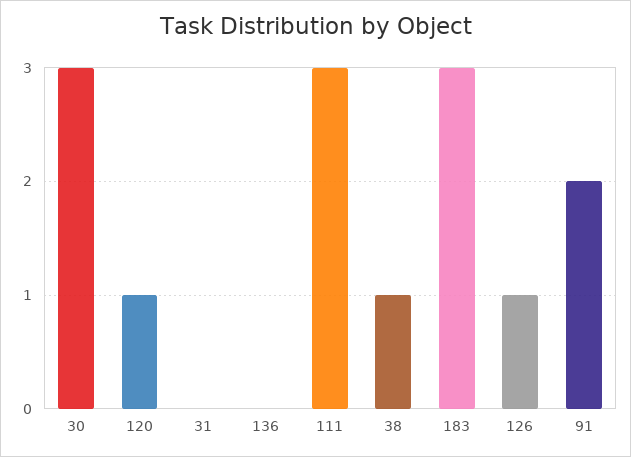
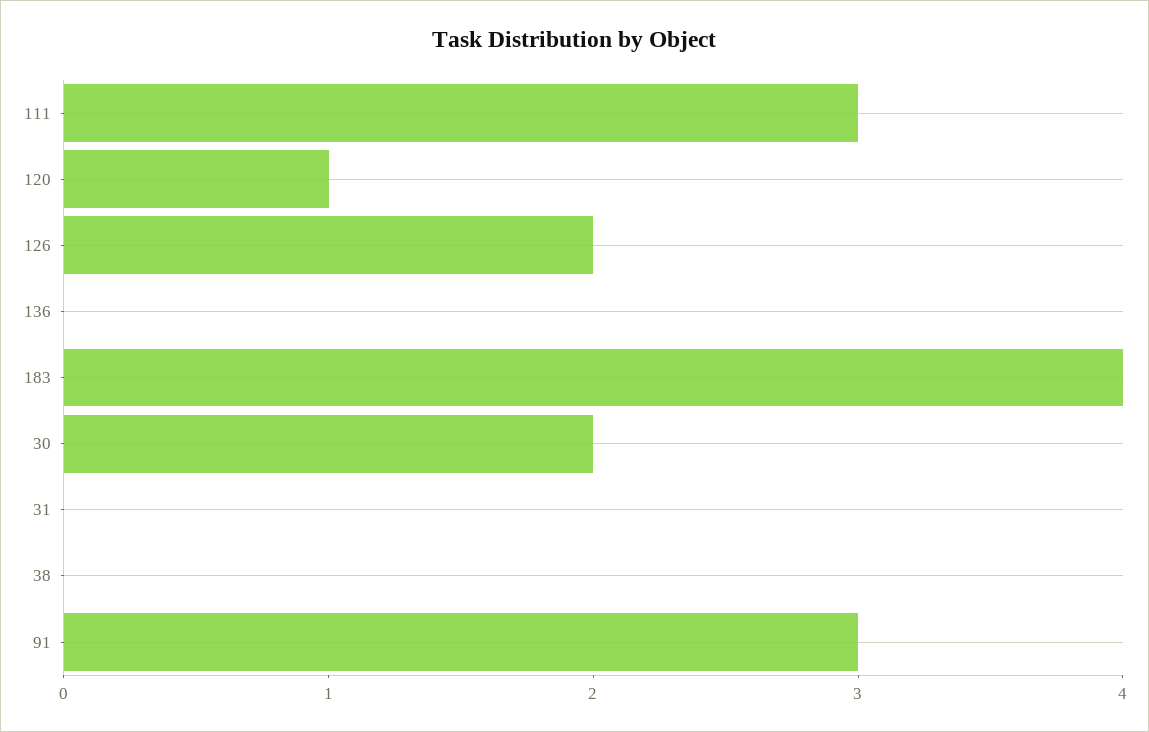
30: 3 -> 2
38: 1 -> 0
183: 3 -> 4
126: 1 -> 2
91: 2 -> 3

